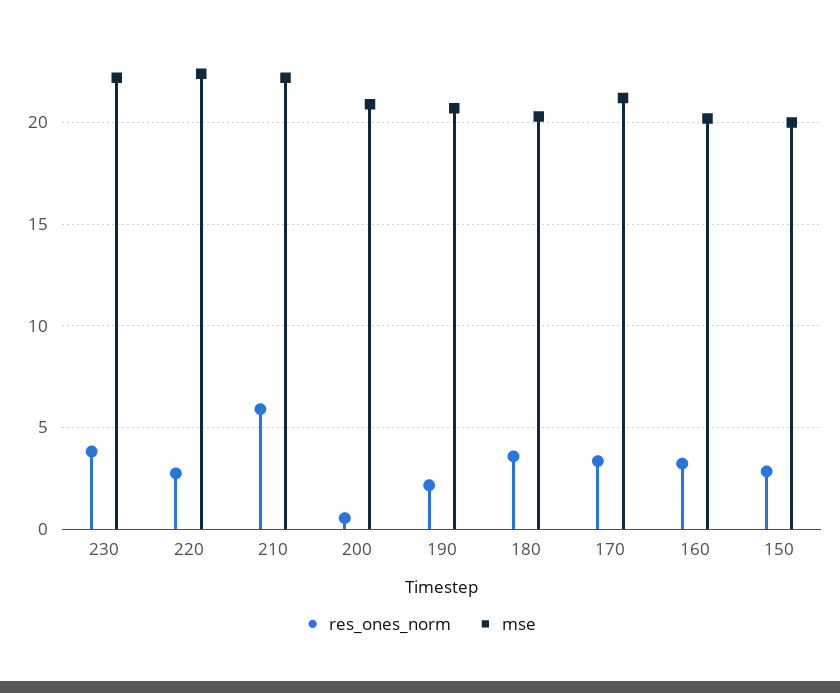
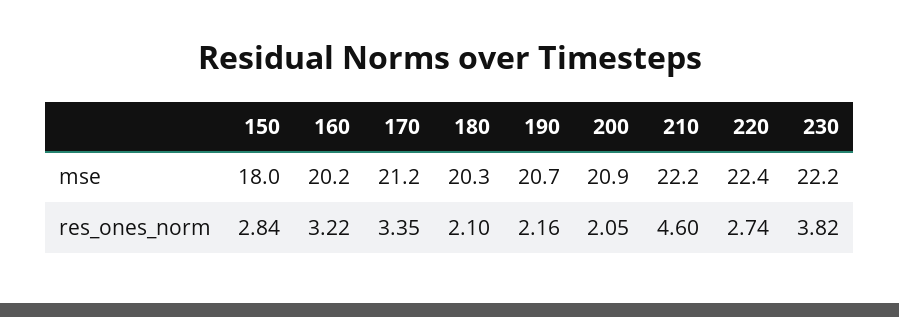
res_ones_norm, 210: 6 -> 4.6
res_ones_norm, 200: 0.5 -> 2.05
res_ones_norm, 180: 3.5 -> 2.1
mse, 150: 20 -> 18

